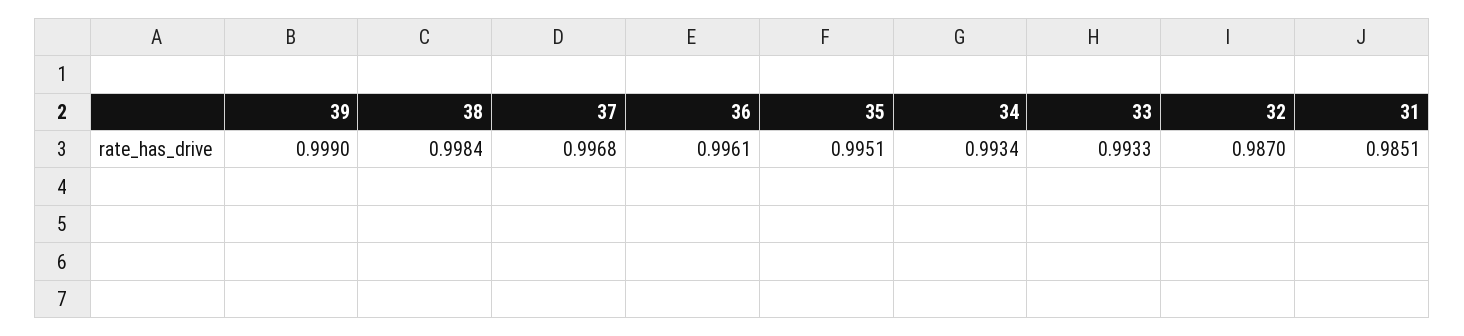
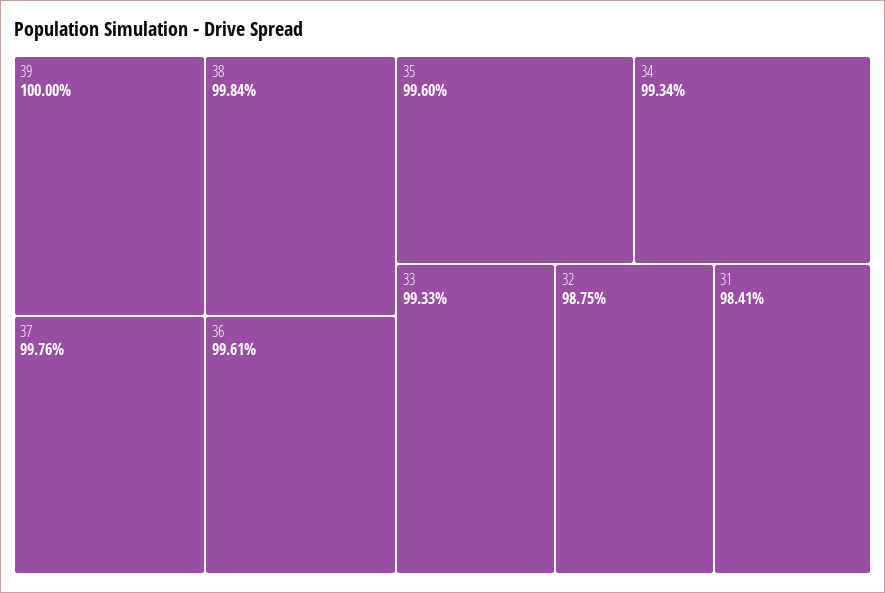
39: 0.999 -> 1
37: 0.9968 -> 0.9976
35: 0.9951 -> 0.996
32: 0.987 -> 0.9875
31: 0.9851 -> 0.9841

